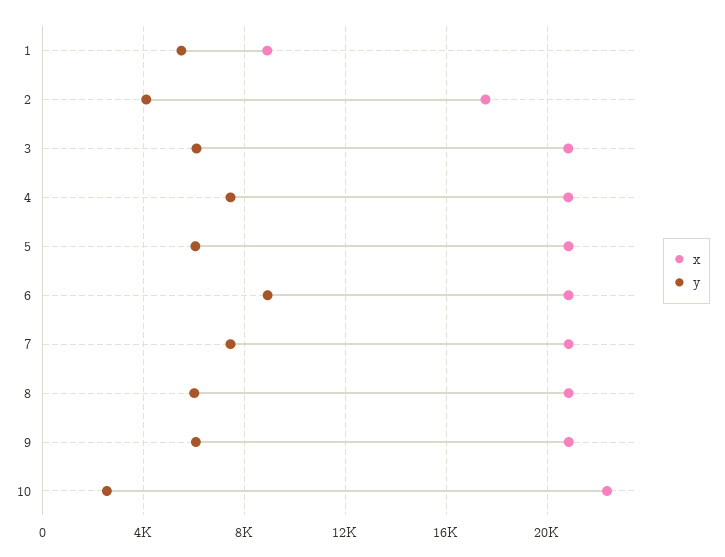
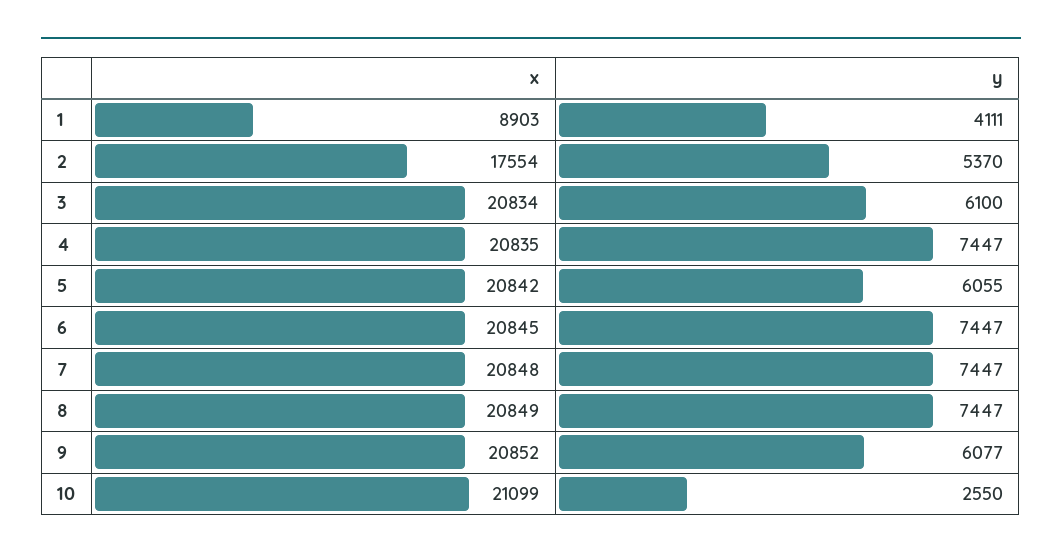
y, 1: 5500 -> 4111
y, 2: 4000 -> 5370
y, 6: 9000 -> 7447
y, 8: 6000 -> 7447
x, 10: 22500 -> 21099

